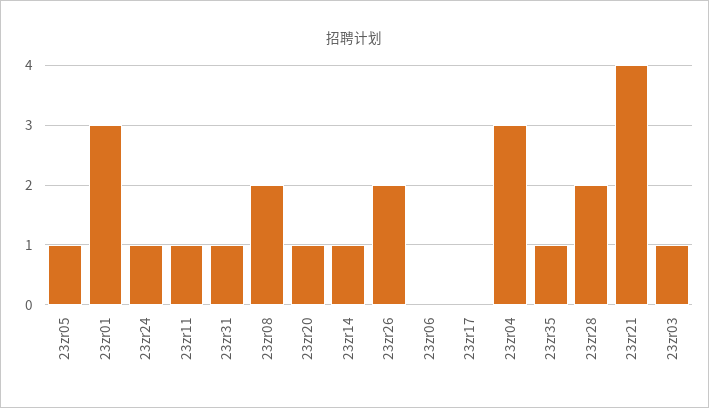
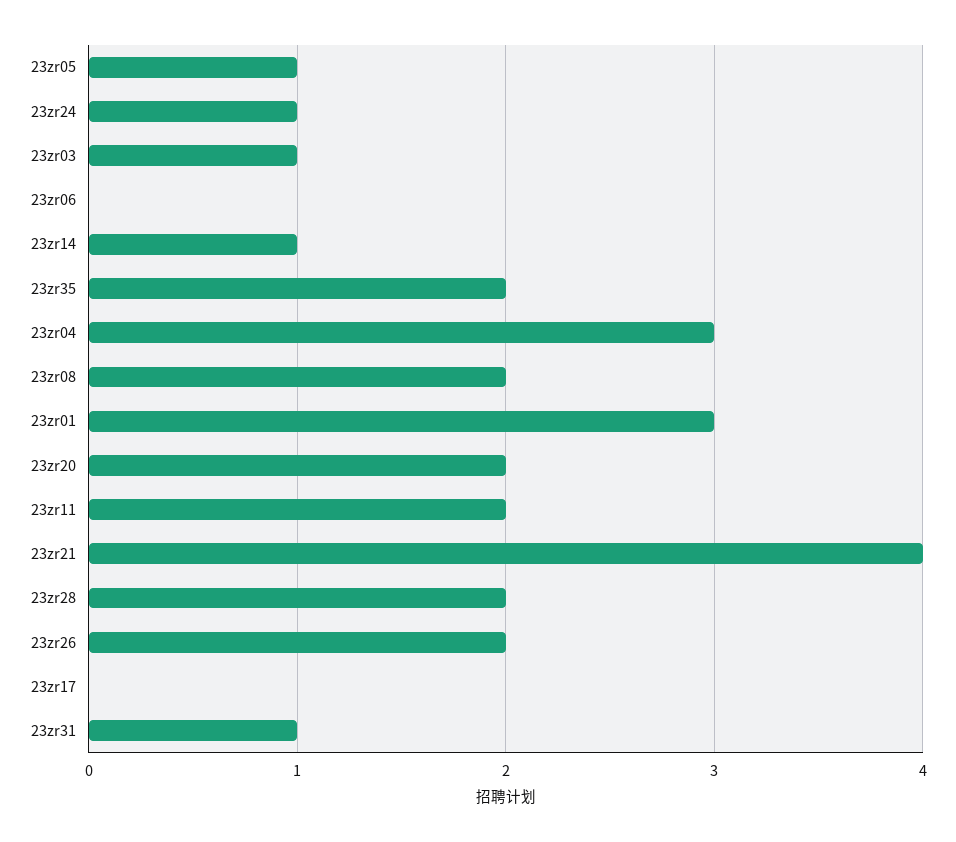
23zr11: 1 -> 2
23zr20: 1 -> 2
23zr35: 1 -> 2

